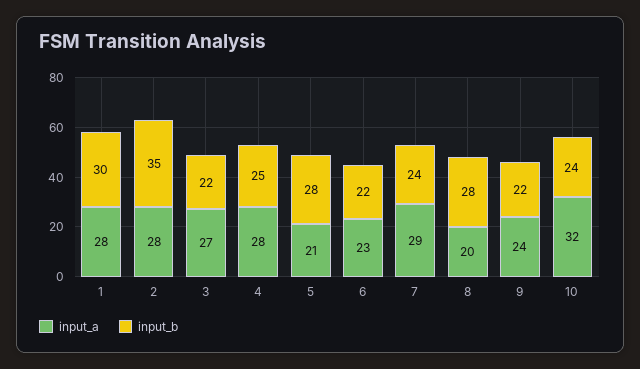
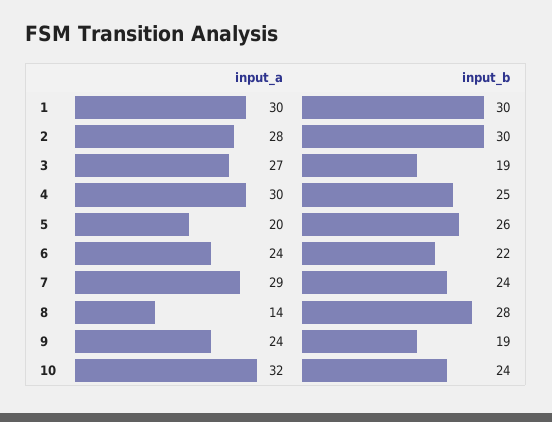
input_a, 1: 28 -> 30
input_b, 2: 35 -> 30
input_b, 3: 22 -> 19
input_a, 4: 28 -> 30
input_a, 5: 21 -> 20
input_b, 5: 28 -> 26
input_a, 6: 23 -> 24
input_a, 8: 20 -> 14
input_b, 9: 22 -> 19

